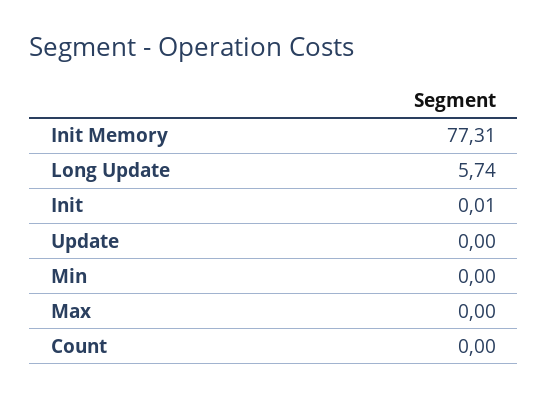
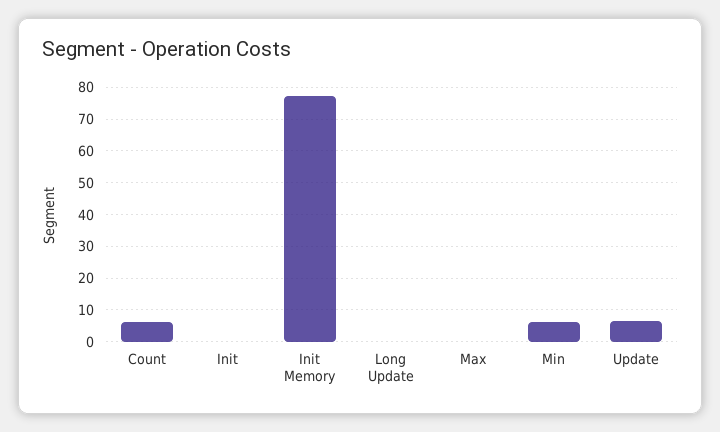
Long Update: 5.74 -> 0
Update: 0 -> 6
Min: 0 -> 6
Count: 0 -> 6

